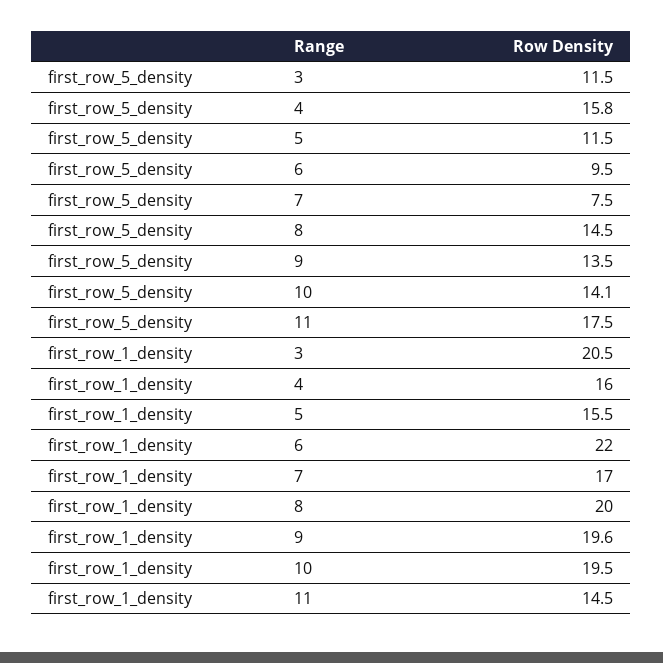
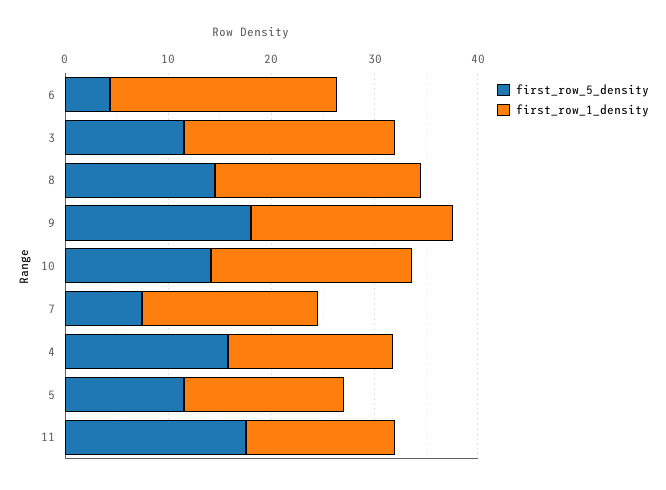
first_row_5_density, 6: 9.5 -> 4
first_row_5_density, 9: 13.5 -> 18

